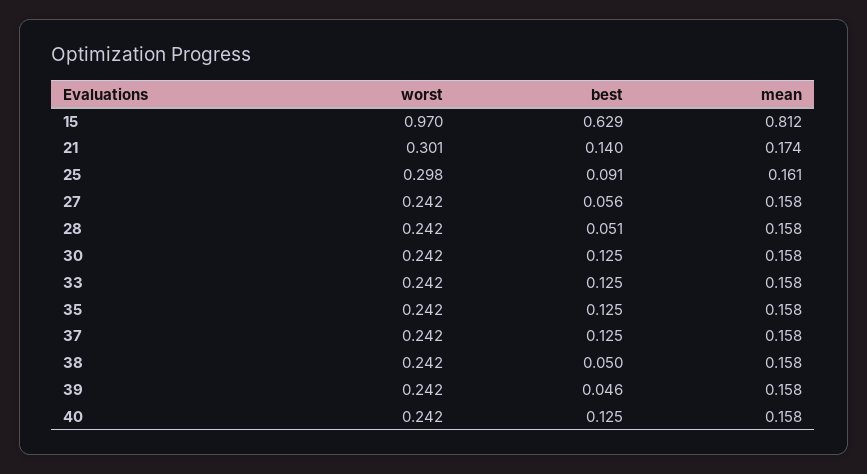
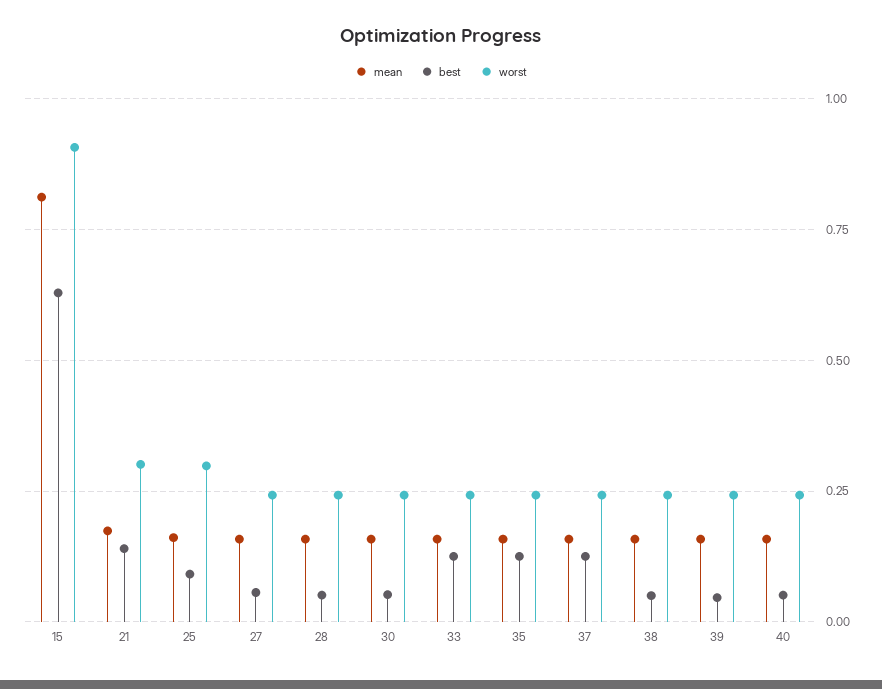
worst, 15: 0.97 -> 0.9
best, 30: 0.125 -> 0.05
best, 40: 0.125 -> 0.05

